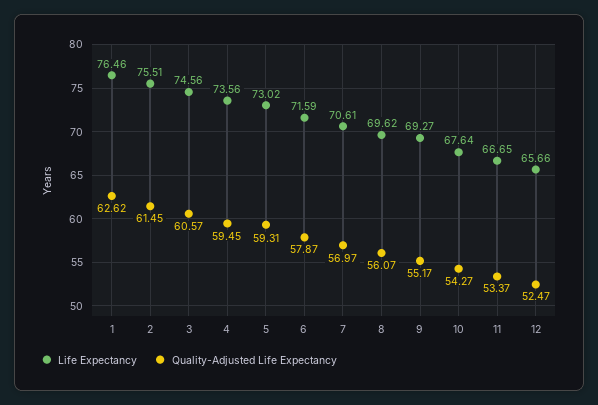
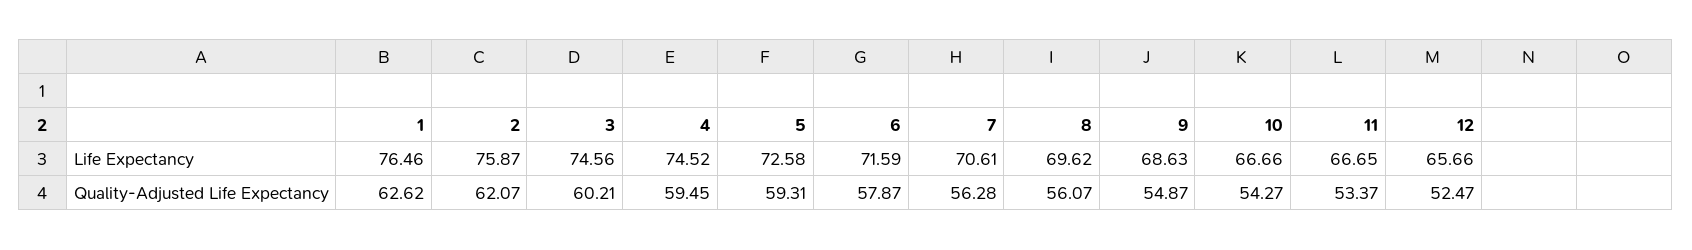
Life Expectancy, 2: 75.51 -> 75.87
Quality-Adjusted Life Expectancy, 2: 61.45 -> 62.07
Quality-Adjusted Life Expectancy, 3: 60.57 -> 60.21
Life Expectancy, 4: 73.56 -> 74.52
Life Expectancy, 5: 73.02 -> 72.58
Quality-Adjusted Life Expectancy, 7: 56.97 -> 56.28
Life Expectancy, 9: 69.27 -> 68.63
Quality-Adjusted Life Expectancy, 9: 55.17 -> 54.87
Life Expectancy, 10: 67.64 -> 66.66

